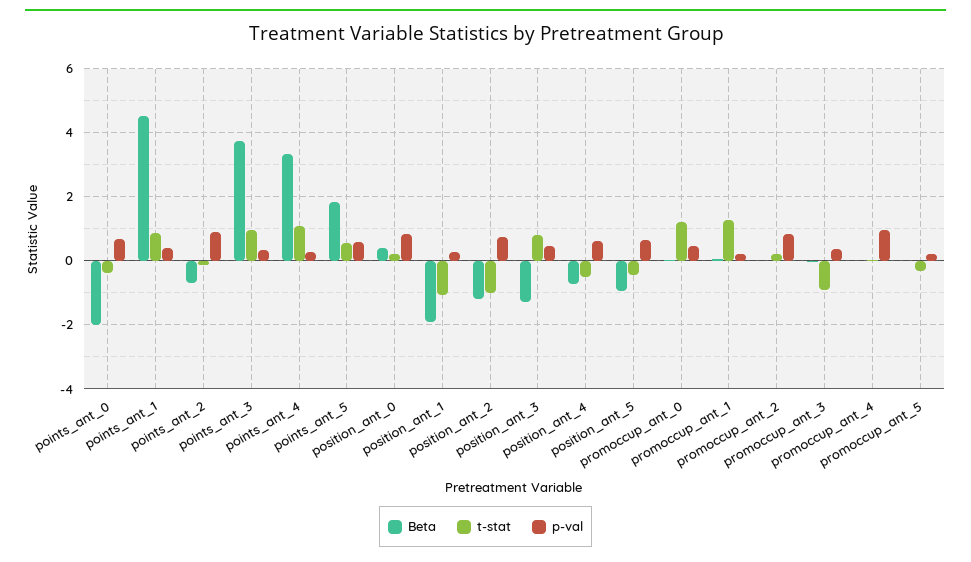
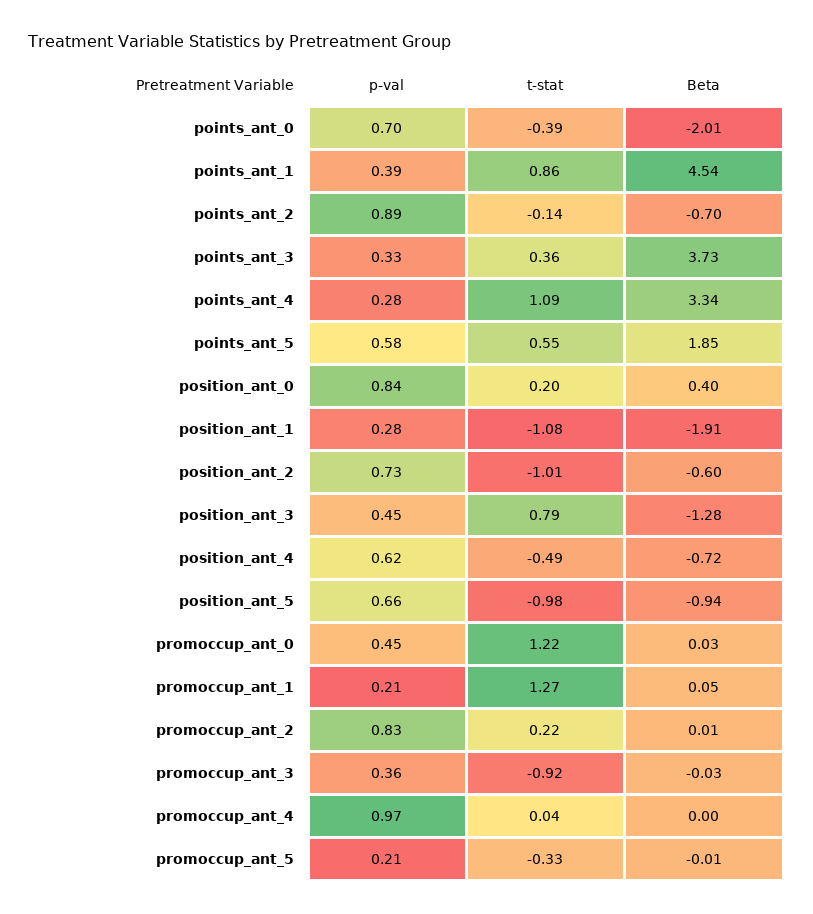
t-stat, points_ant_3: 1 -> 0.36
Beta, position_ant_2: -1.2 -> -0.6
t-stat, position_ant_5: -0.4 -> -0.98

